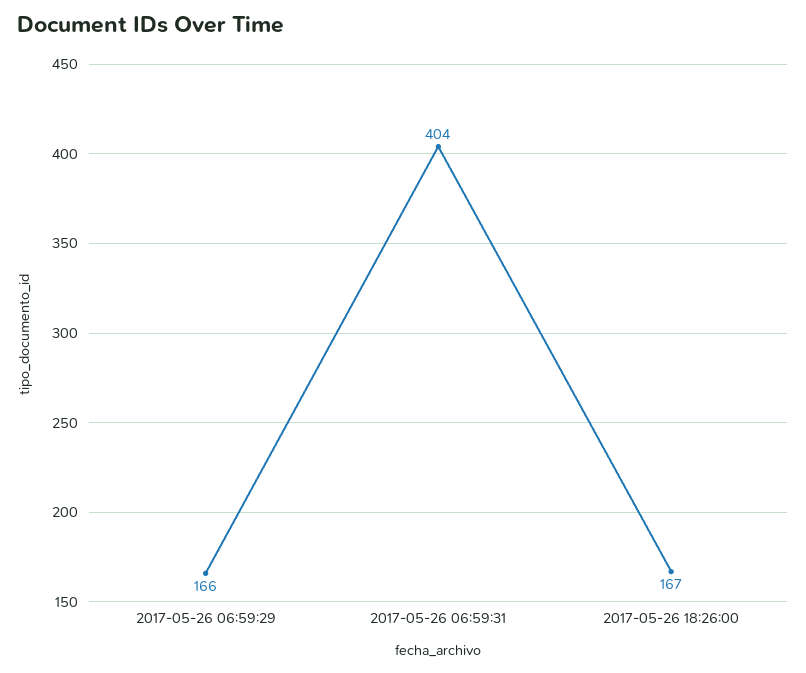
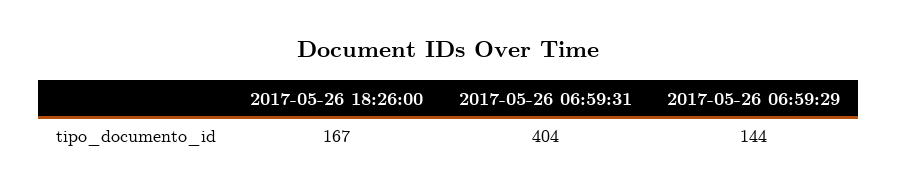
2017-05-26 06:59:29: 166 -> 144

